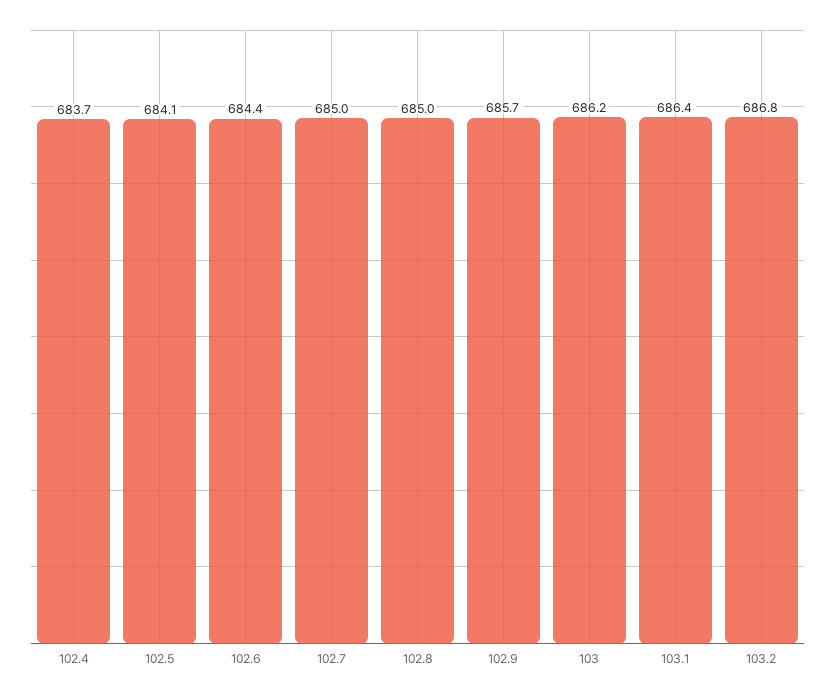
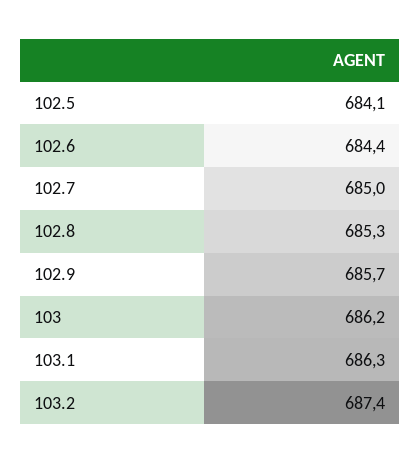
102.4: 683.7 -> none
102.8: 685 -> 685.3
103.1: 686.4 -> 686.3
103.2: 686.8 -> 687.4

